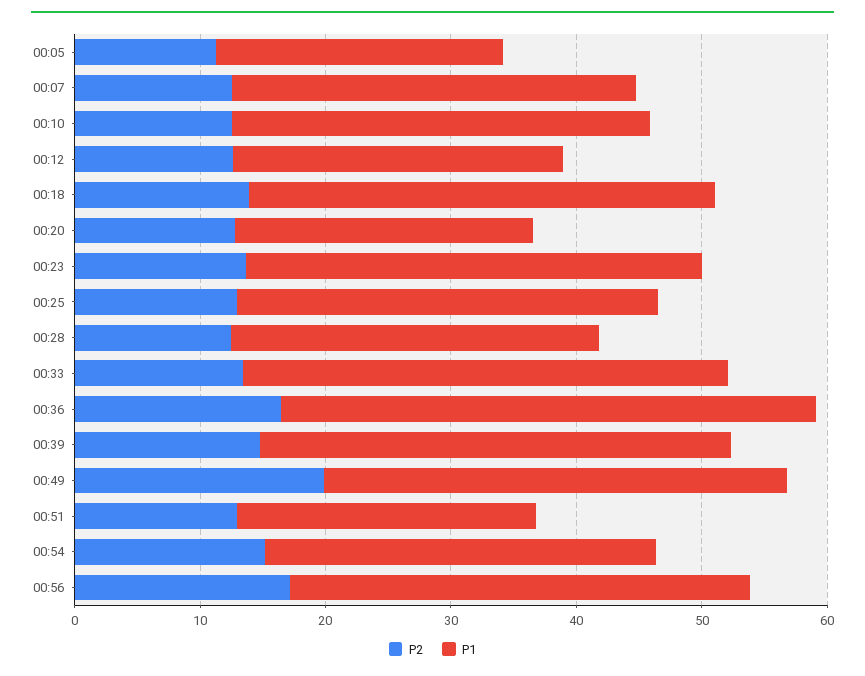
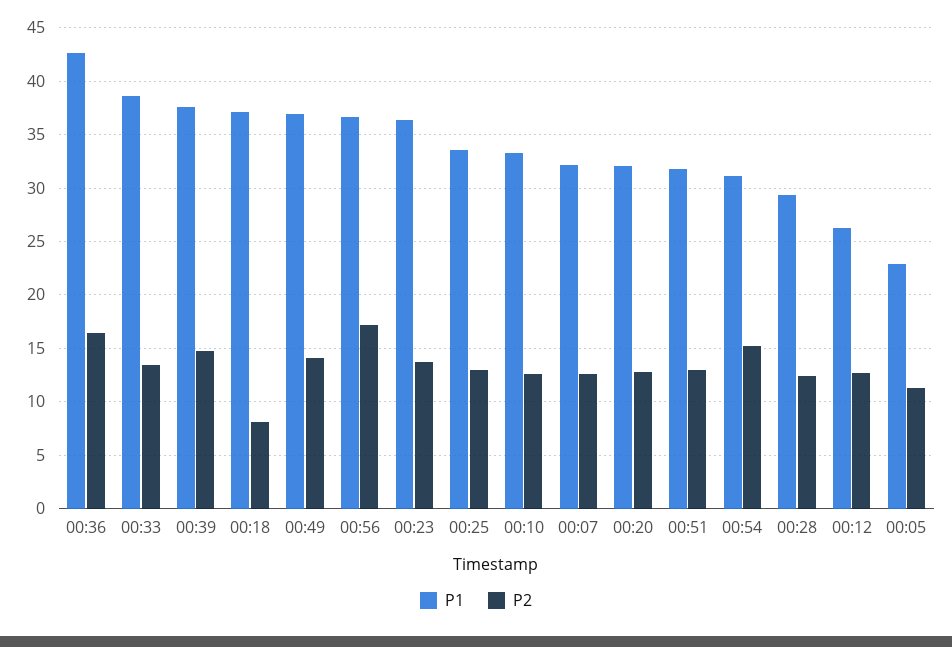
P2, 00:18: 14 -> 8
P1, 00:20: 24 -> 32
P2, 00:49: 20 -> 14
P1, 00:51: 24 -> 32

